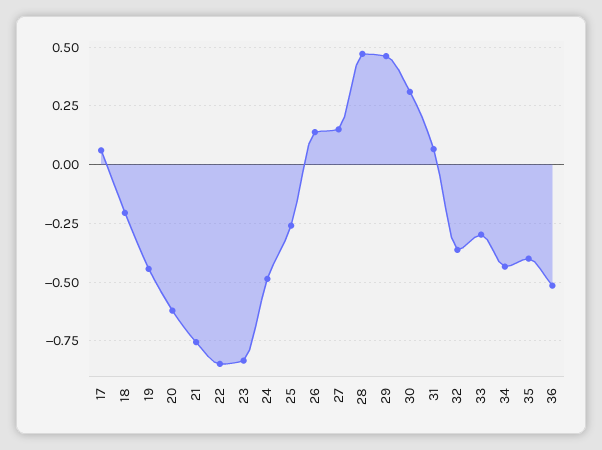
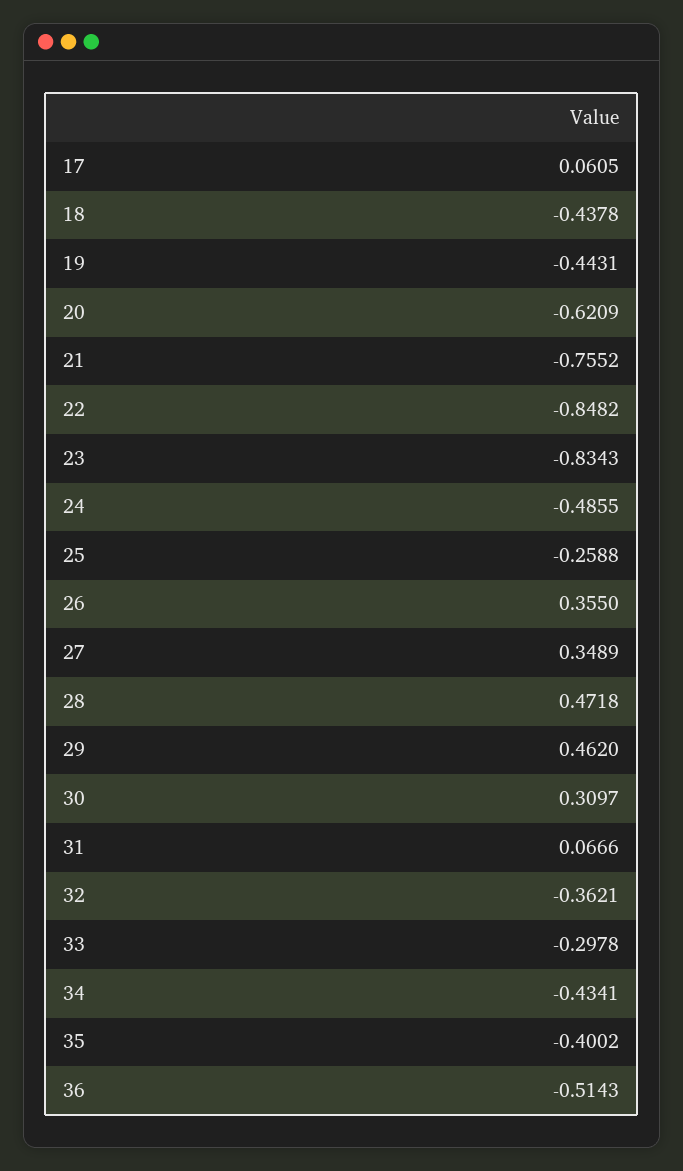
18: -0.2 -> -0.4378
26: 0.15 -> 0.355
27: 0.15 -> 0.3489

